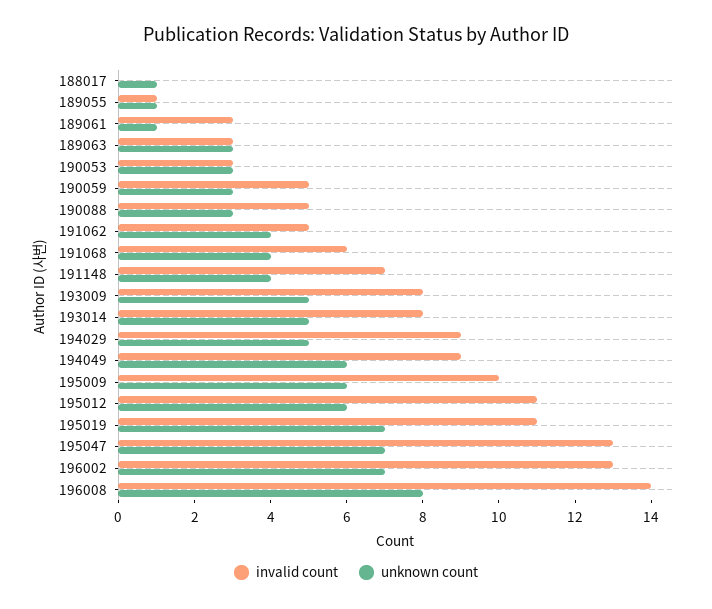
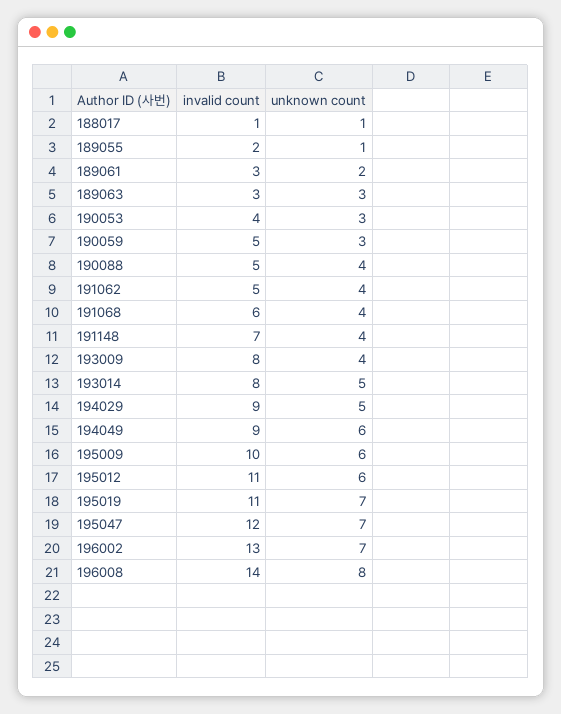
invalid count, 188017: 0 -> 1
invalid count, 189055: 1 -> 2
unknown count, 189061: 1 -> 2
invalid count, 190053: 3 -> 4
unknown count, 190088: 3 -> 4
unknown count, 193009: 5 -> 4
invalid count, 195047: 13 -> 12

